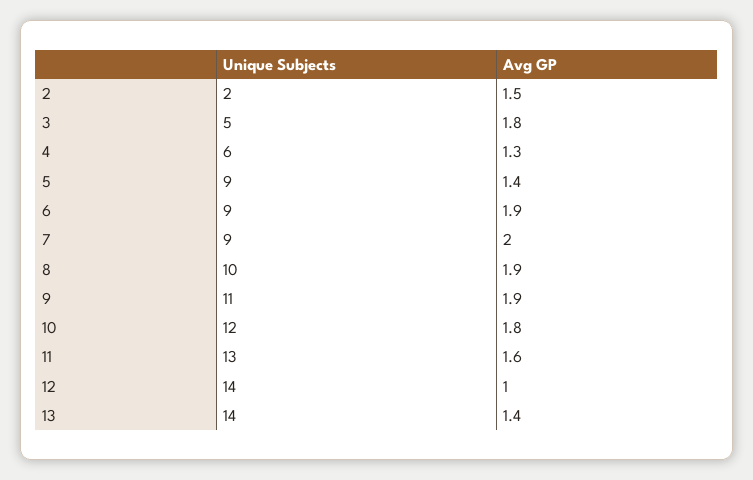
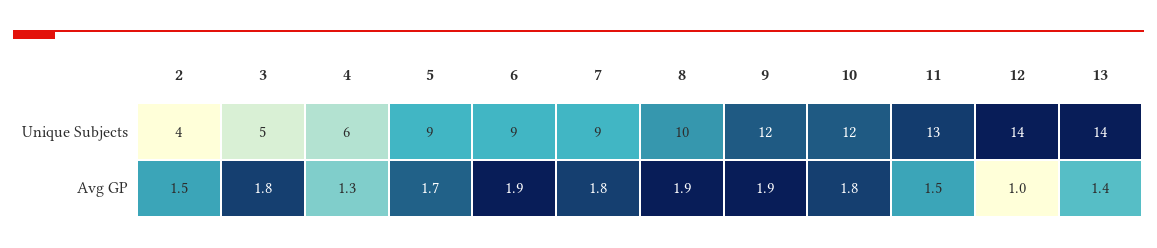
Unique Subjects, 2: 2 -> 4
Avg GP, 5: 1.4 -> 1.7
Avg GP, 7: 2 -> 1.8
Unique Subjects, 9: 11 -> 12
Avg GP, 11: 1.6 -> 1.5

